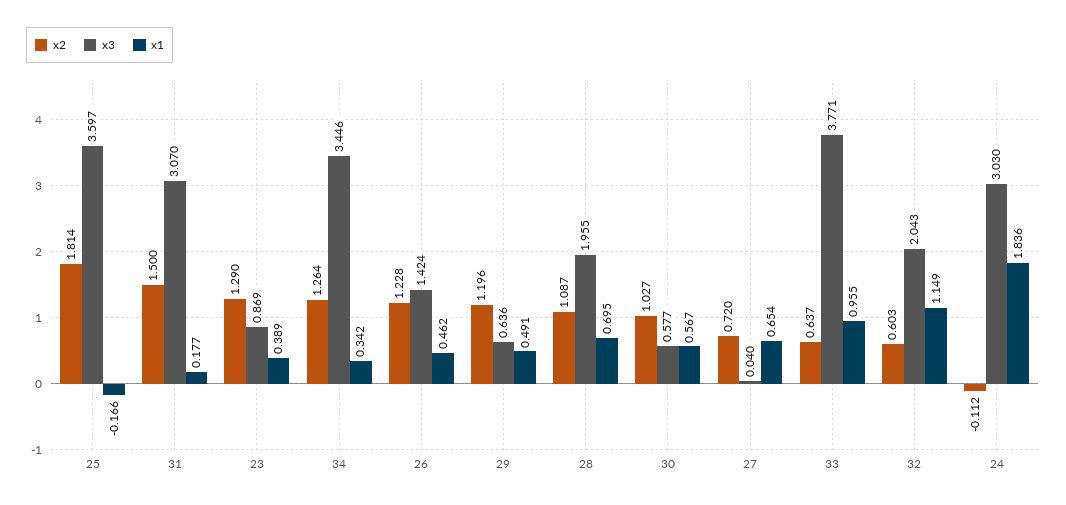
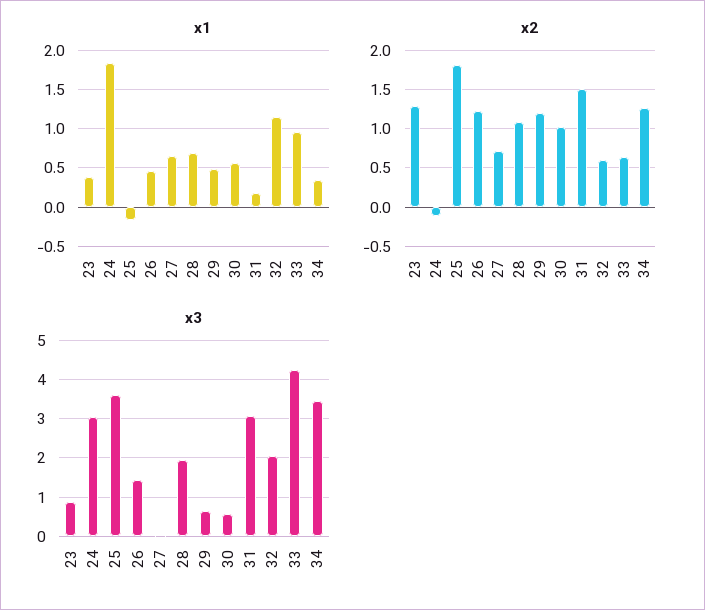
x3, 33: 3.771 -> 4.2

